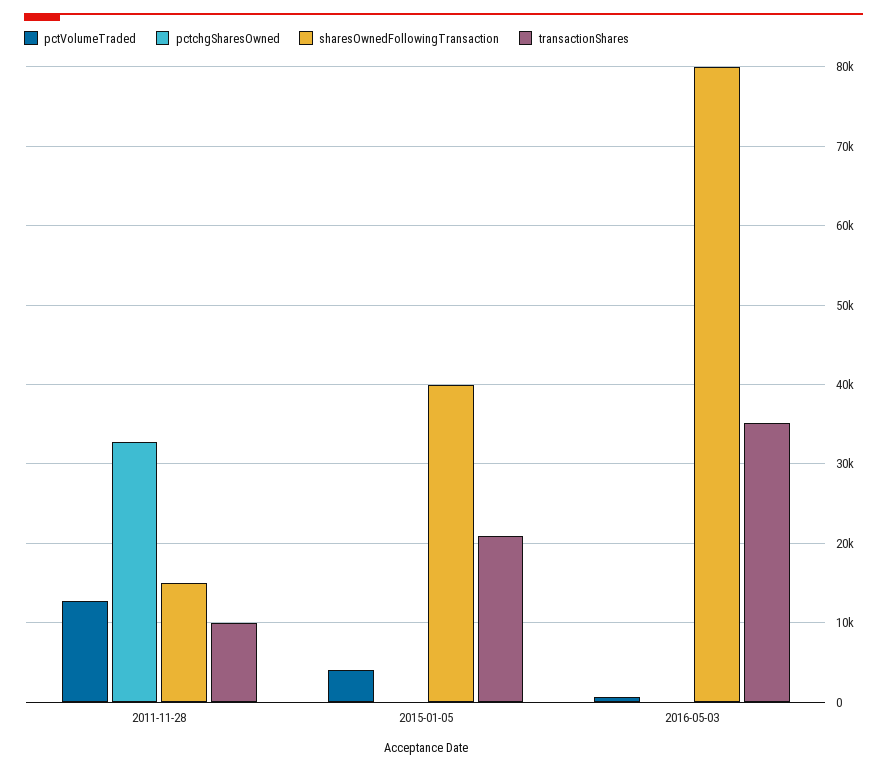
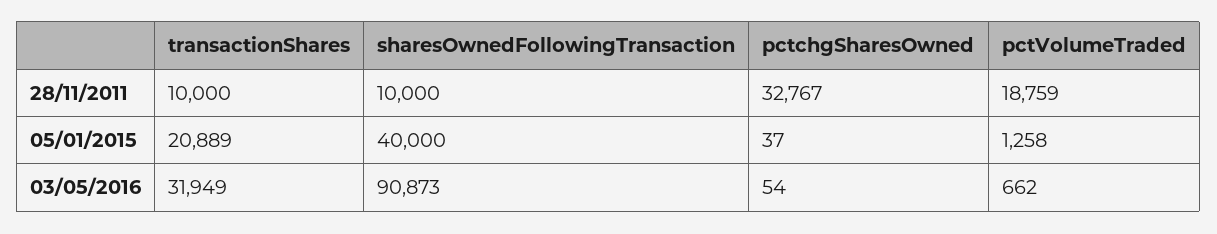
pctVolumeTraded, 2011-11-28: 13000 -> 18759
sharesOwnedFollowingTransaction, 2011-11-28: 15000 -> 10000
pctVolumeTraded, 2015-01-05: 4000 -> 1258
sharesOwnedFollowingTransaction, 2016-05-03: 80000 -> 90873
transactionShares, 2016-05-03: 35000 -> 31949

